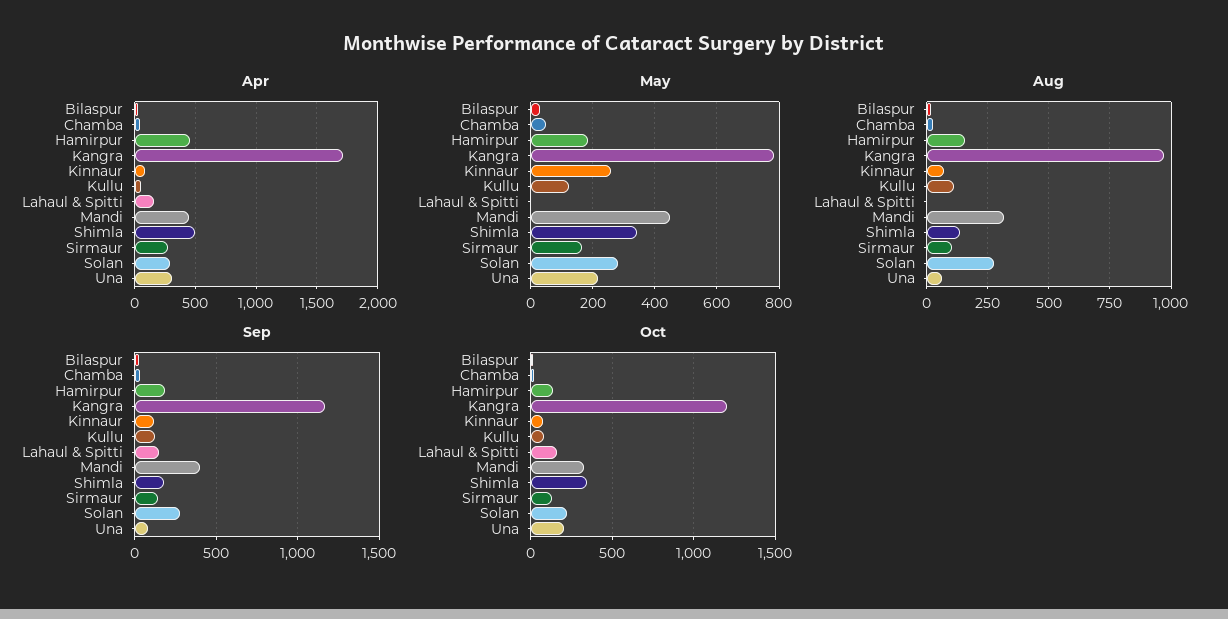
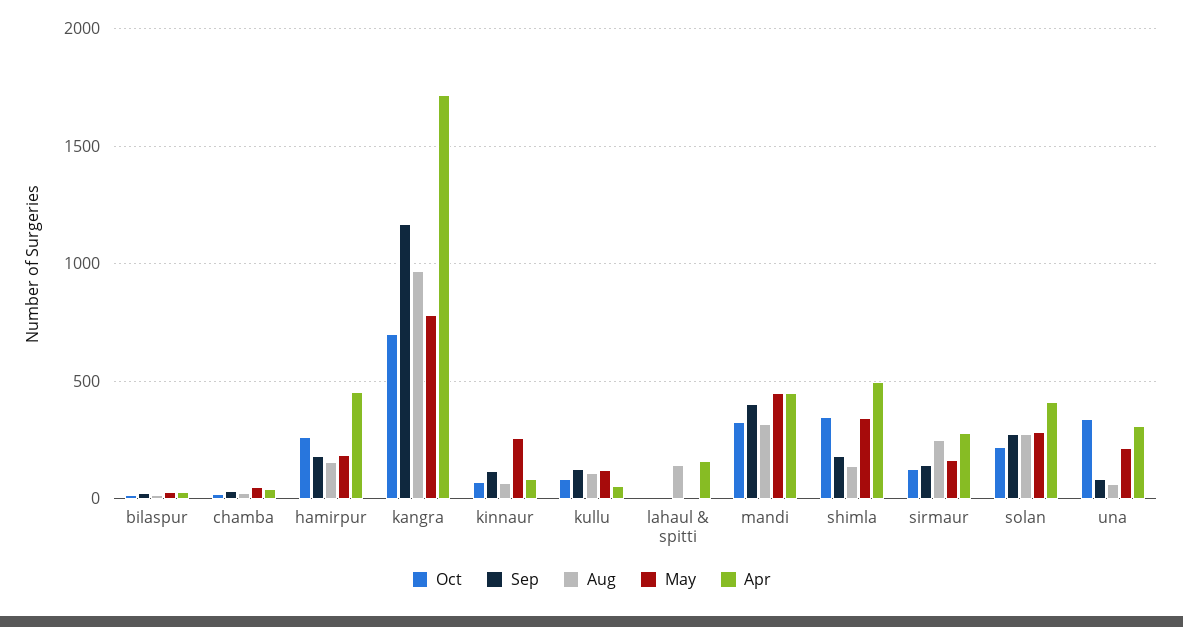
Apr, Solan: 300 -> 400
Aug, Lahaul & Spitti: 0 -> 150
Aug, Sirmaur: 100 -> 250
Sep, Lahaul & Spitti: 150 -> 0
Oct, Hamirpur: 150 -> 250
Oct, Kangra: 1200 -> 700
Oct, Lahaul & Spitti: 150 -> 0
Oct, Una: 200 -> 350

